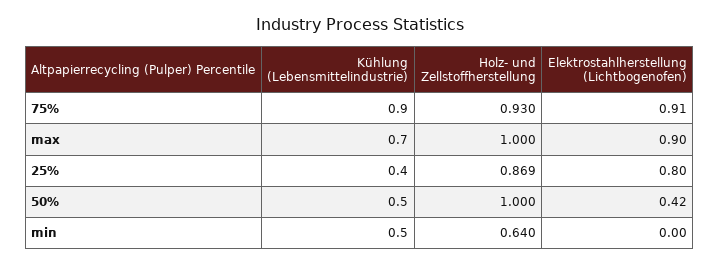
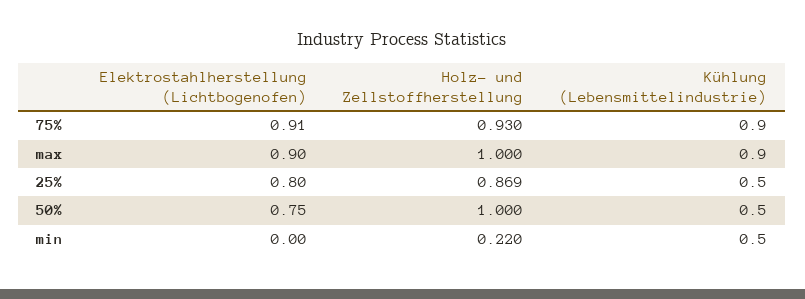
Kühlung (Lebensmittelindustrie), max: 0.7 -> 0.9
Kühlung (Lebensmittelindustrie), 25%: 0.4 -> 0.5
Elektrostahlherstellung (Lichtbogenofen), 50%: 0.42 -> 0.75
Holz- und Zellstoffherstellung, min: 0.64 -> 0.22

